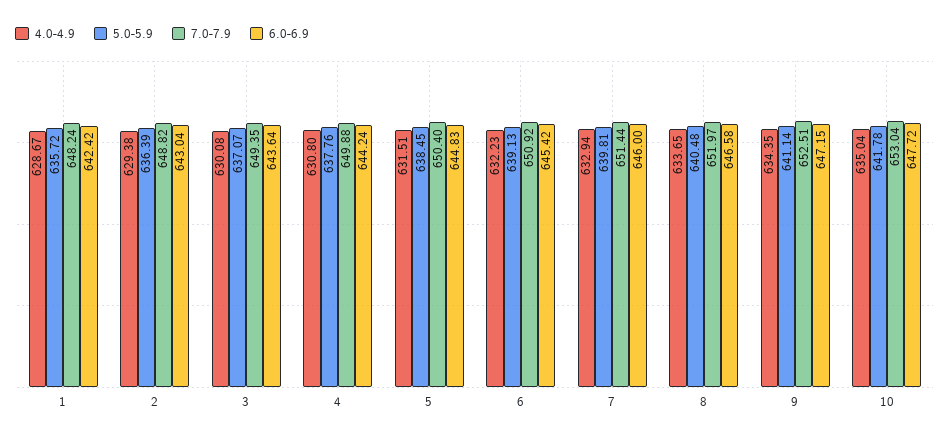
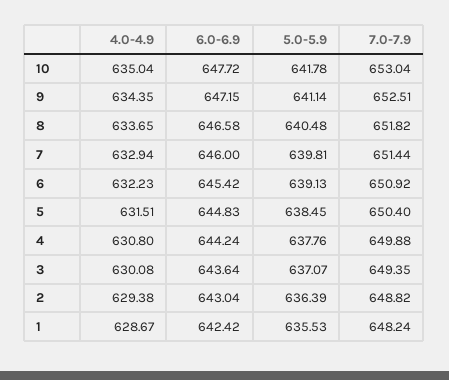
5.0-5.9, 1: 635.72 -> 635.53
7.0-7.9, 8: 651.97 -> 651.82

